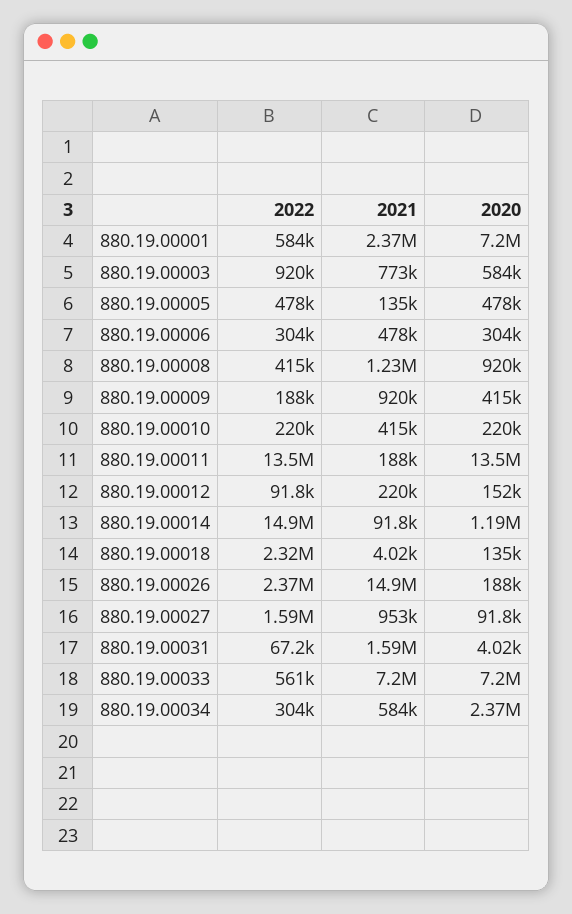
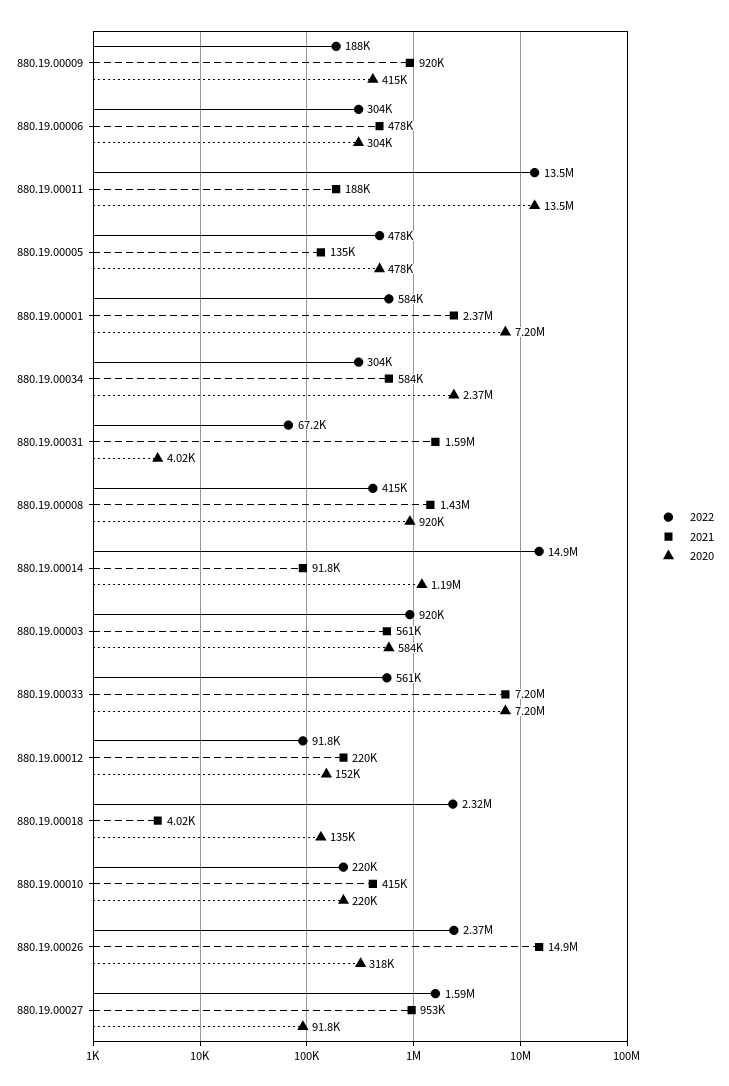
2021, 880.19.00003: 773000 -> 561000
2021, 880.19.00008: 1230000 -> 1430000
2020, 880.19.00026: 188000 -> 318000

